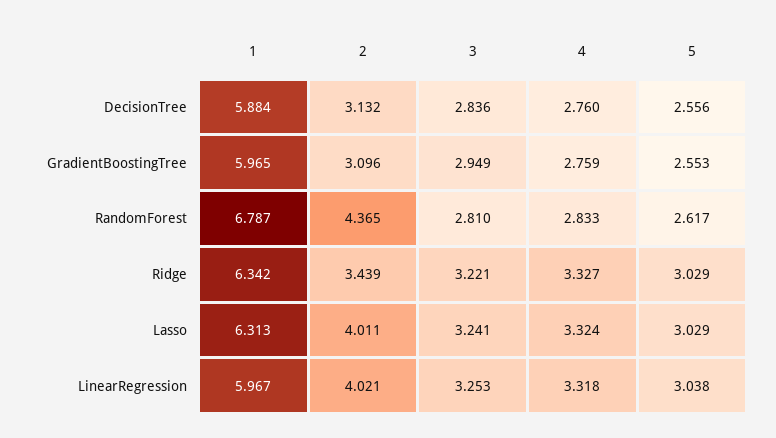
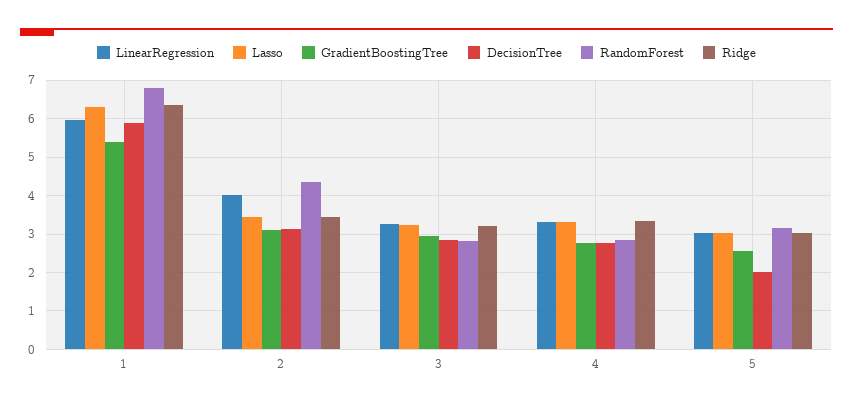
DecisionTree, 5: 2.556 -> 2
GradientBoostingTree, 1: 5.965 -> 5.4
RandomForest, 5: 2.617 -> 3.2
Lasso, 2: 4.011 -> 3.4

